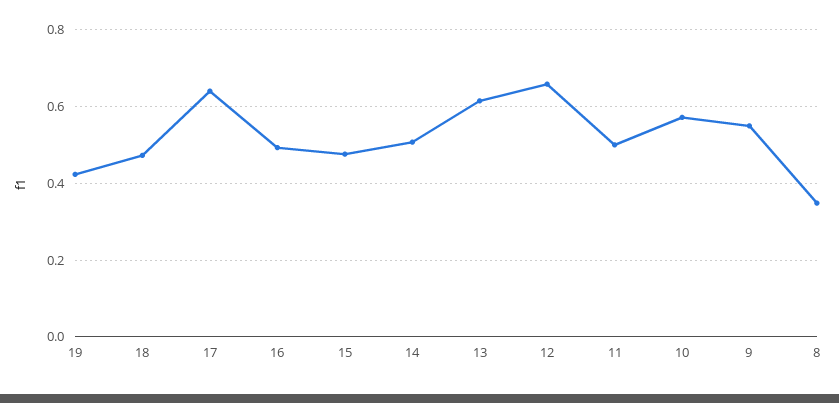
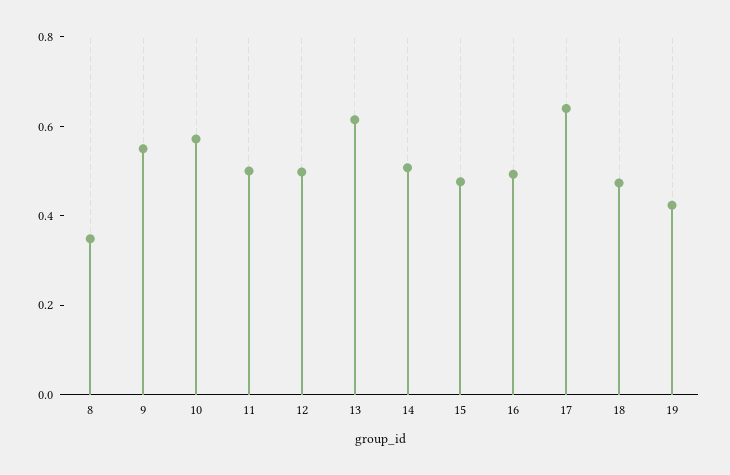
12: 0.66 -> 0.5

